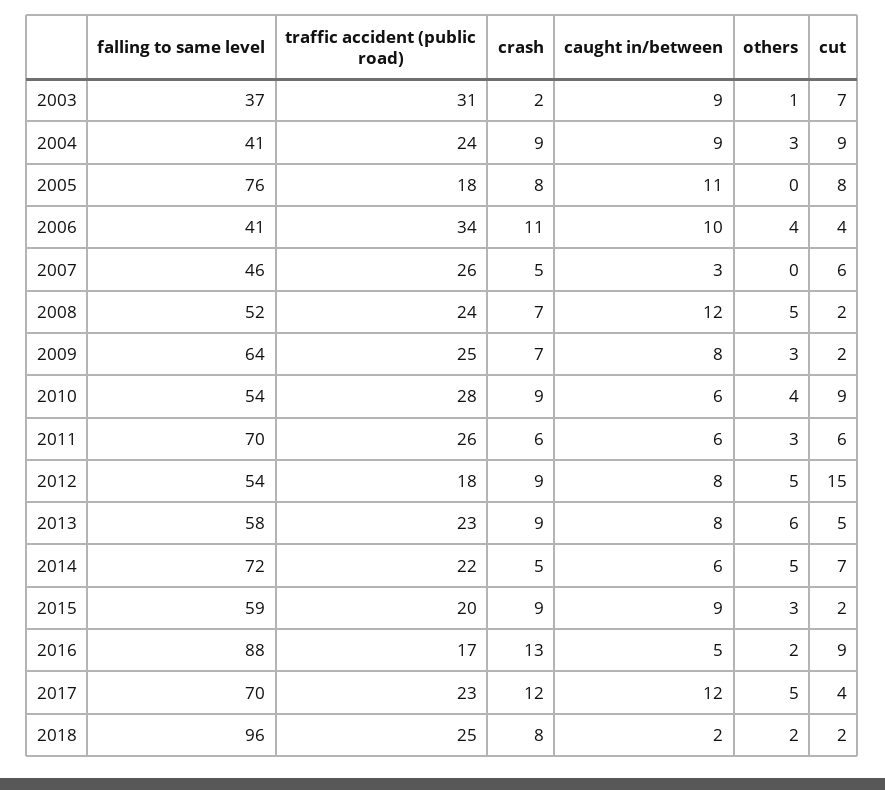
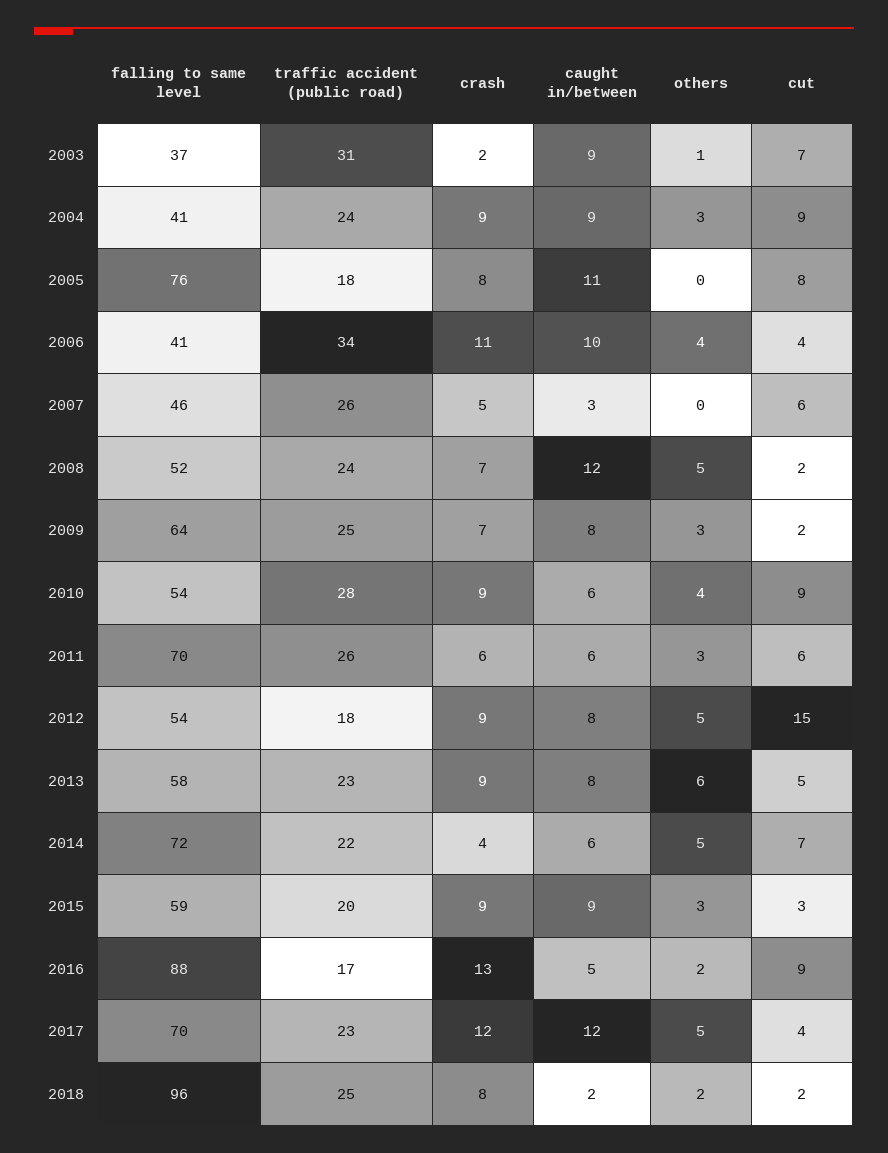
crash, 2014: 5 -> 4
cut, 2015: 2 -> 3

